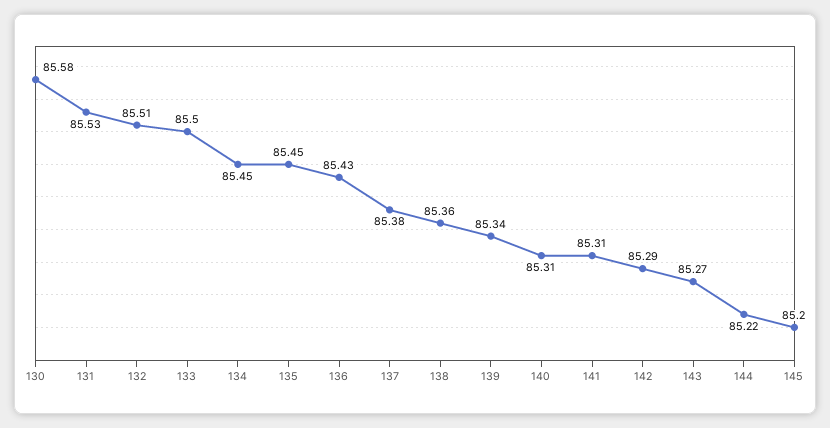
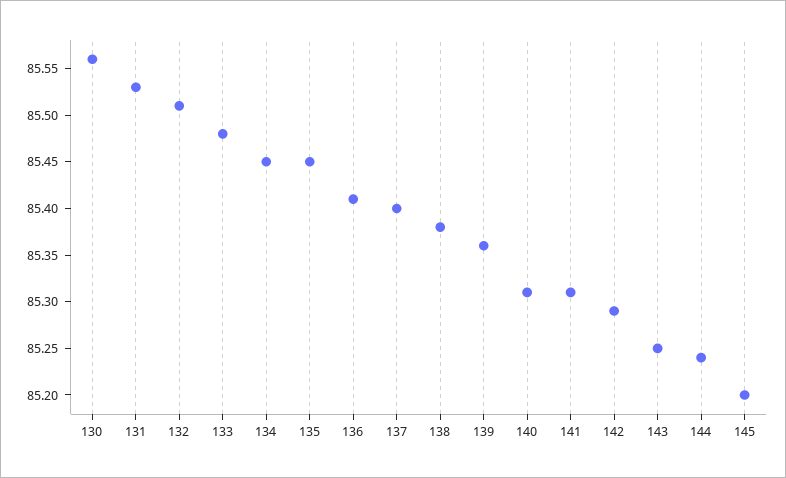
130: 85.58 -> 85.56
133: 85.5 -> 85.48
136: 85.43 -> 85.41
137: 85.38 -> 85.4
138: 85.36 -> 85.38
139: 85.34 -> 85.36
143: 85.27 -> 85.25
144: 85.22 -> 85.24

